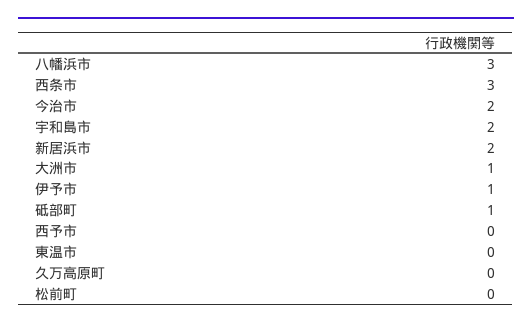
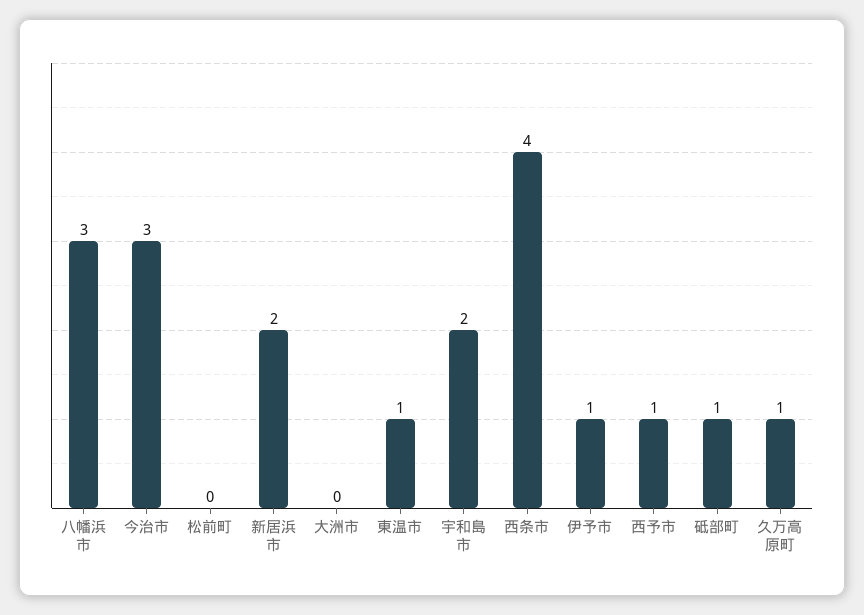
西条市: 3 -> 4
今治市: 2 -> 3
大洲市: 1 -> 0
西予市: 0 -> 1
東温市: 0 -> 1
久万高原町: 0 -> 1

